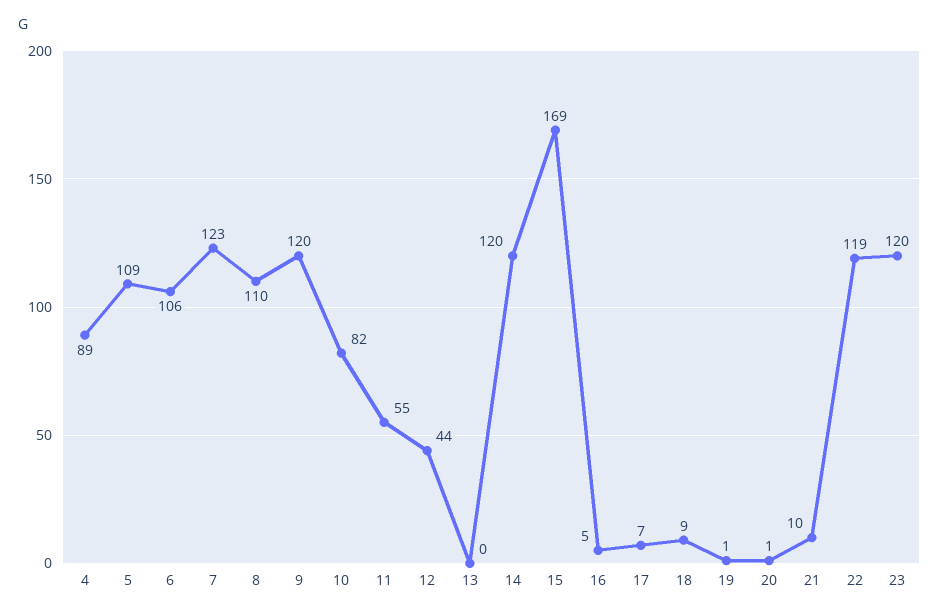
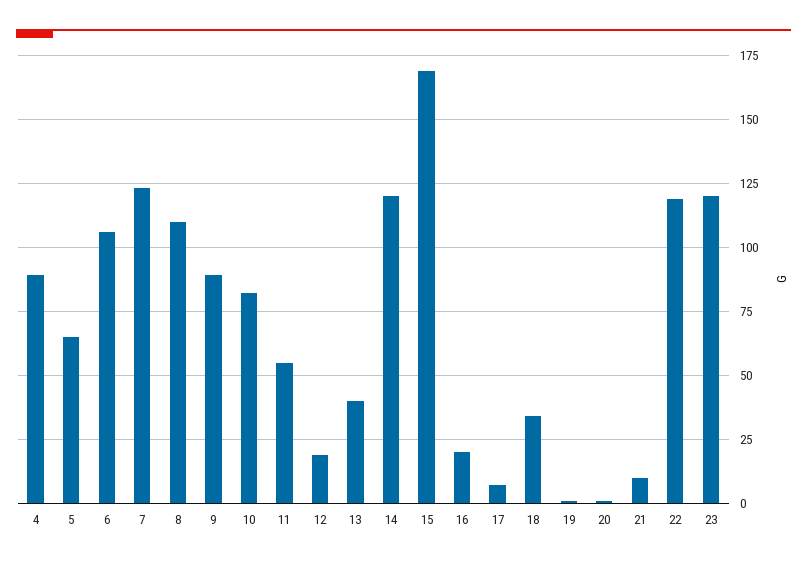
5: 109 -> 65
9: 120 -> 90
12: 44 -> 20
13: 0 -> 40
16: 5 -> 20
18: 9 -> 35

